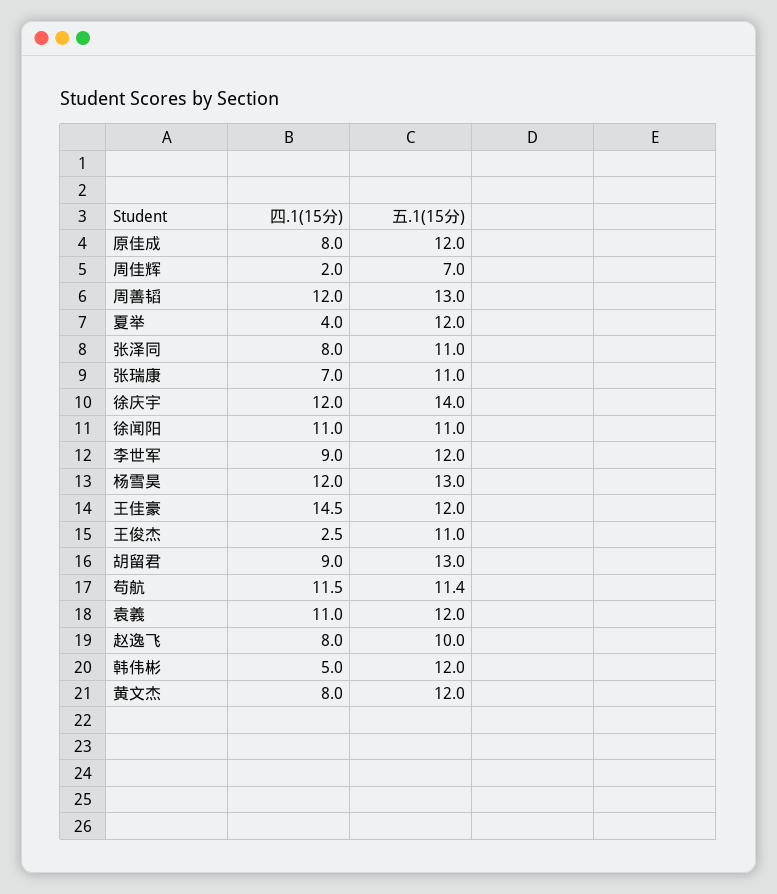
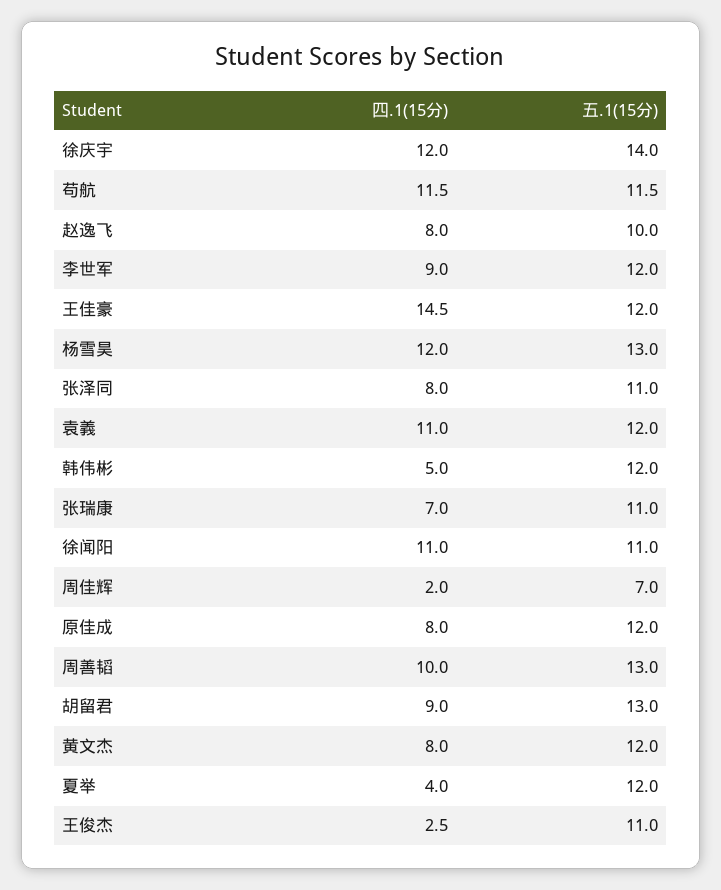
四.1(15分), 周善韬: 12 -> 10
五.1(15分), 苟航: 11.4 -> 11.5

